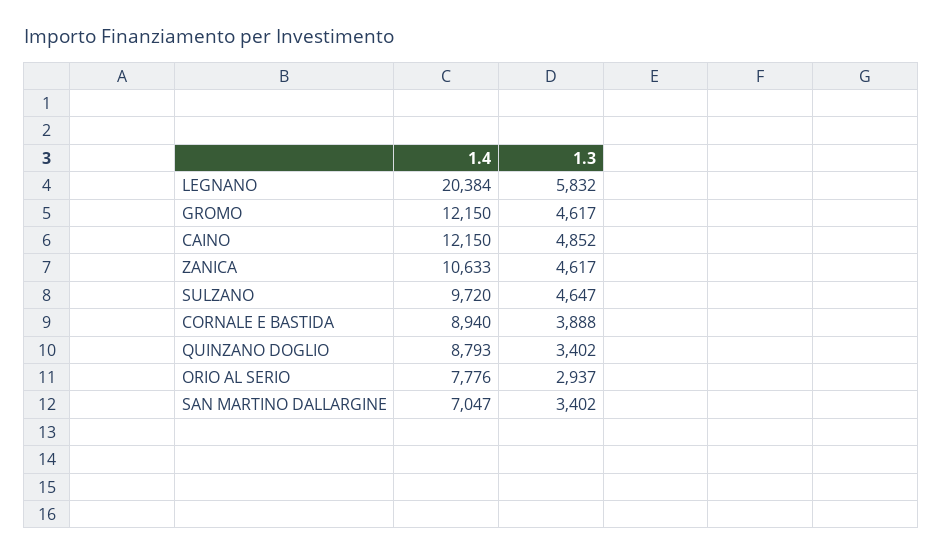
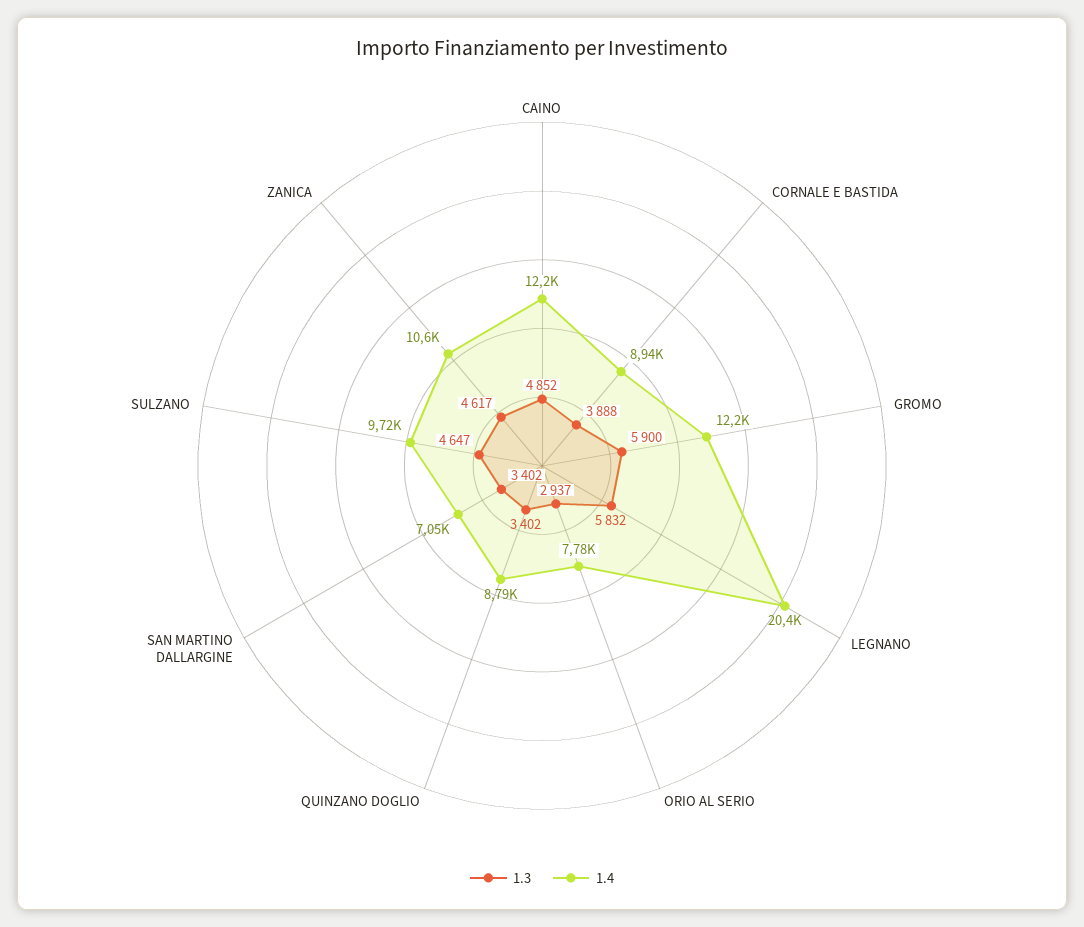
1.3, GROMO: 4617 -> 5900

